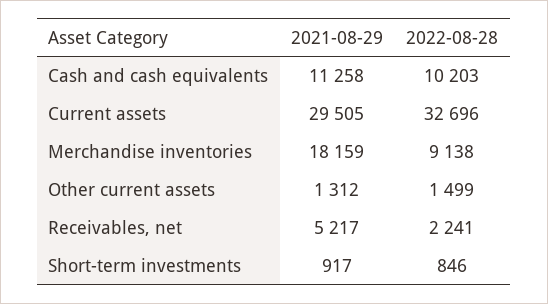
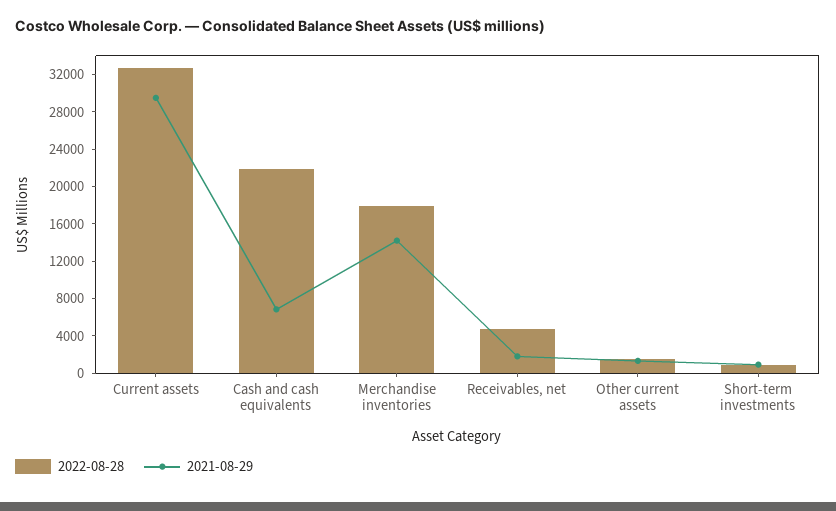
2021-08-29, Cash and cash equivalents: 11258 -> 7000
2022-08-28, Cash and cash equivalents: 10203 -> 22000
2021-08-29, Merchandise inventories: 18159 -> 14000
2022-08-28, Merchandise inventories: 9138 -> 18000
2021-08-29, Receivables, net: 5217 -> 2000
2022-08-28, Receivables, net: 2241 -> 5000

